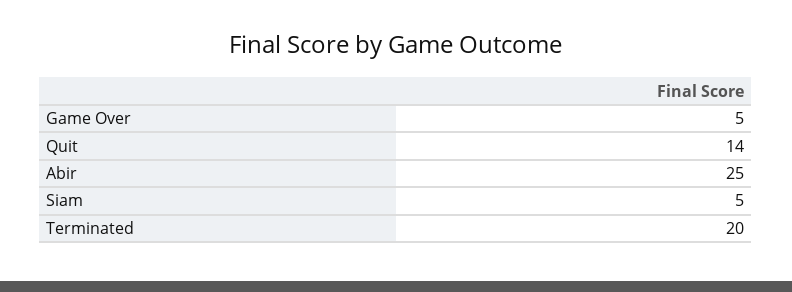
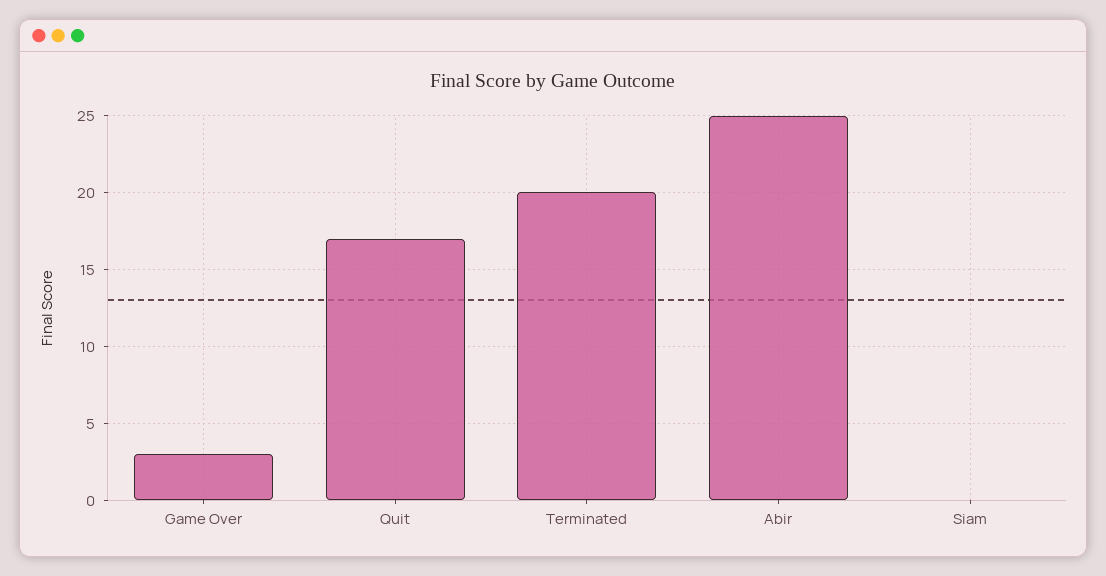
Game Over: 5 -> 3
Quit: 14 -> 17
Siam: 5 -> 0

